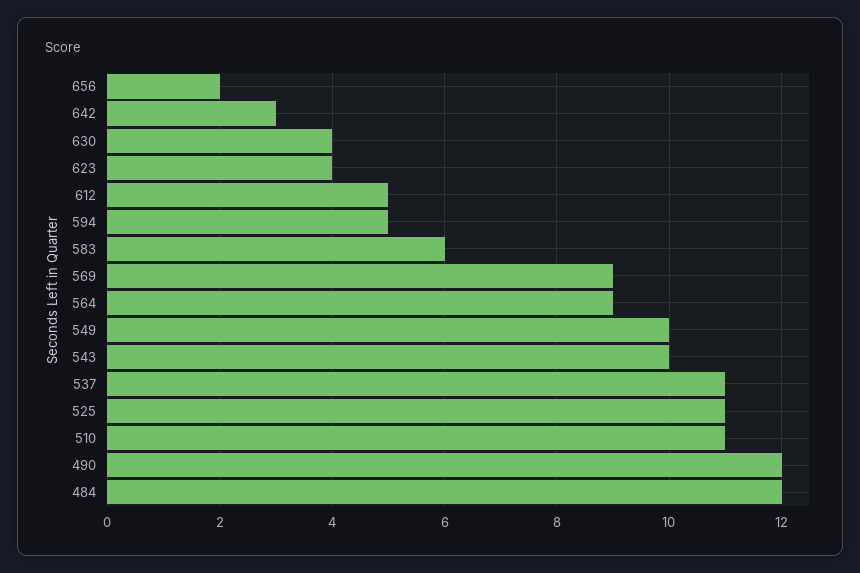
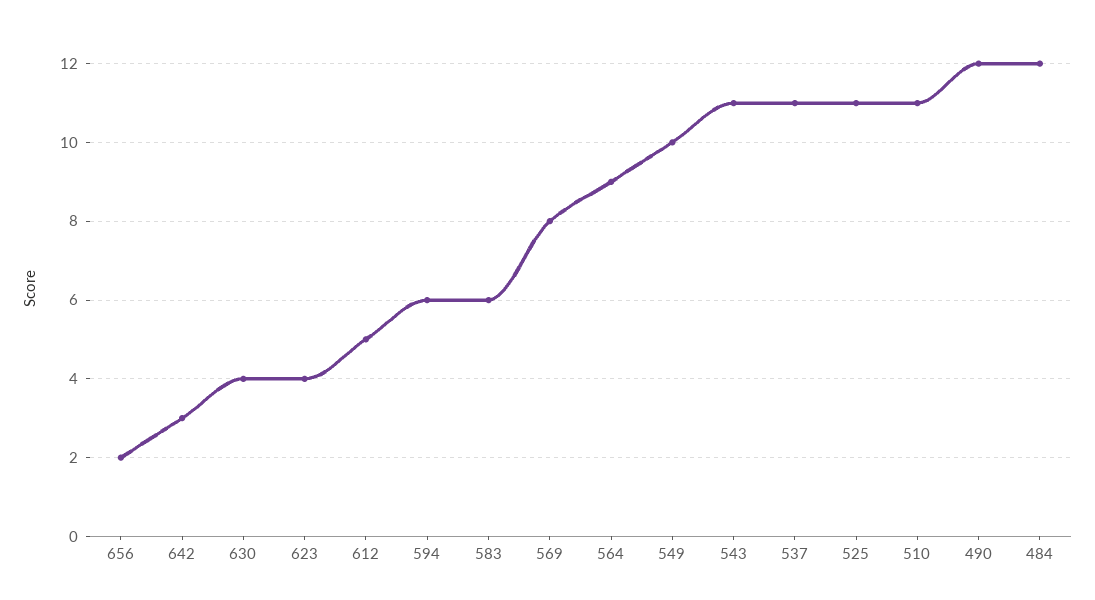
594: 5 -> 6
569: 9 -> 8
543: 10 -> 11

